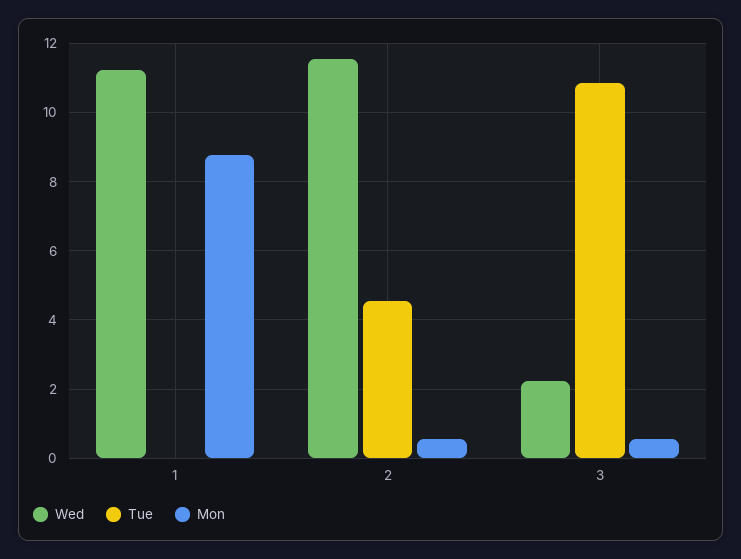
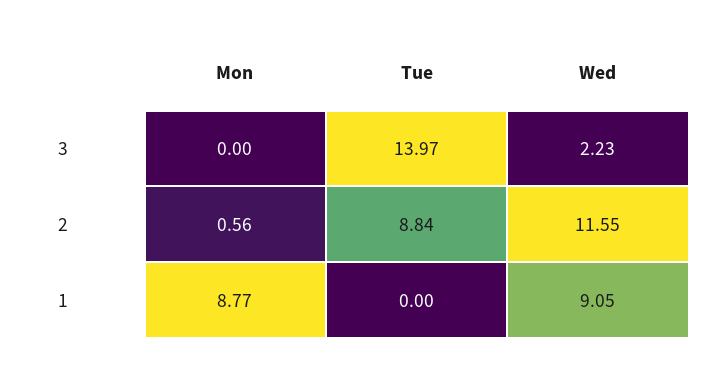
Wed, 1: 11.2 -> 9.05
Tue, 2: 4.6 -> 8.84
Tue, 3: 10.8 -> 13.97
Mon, 3: 0.6 -> 0

